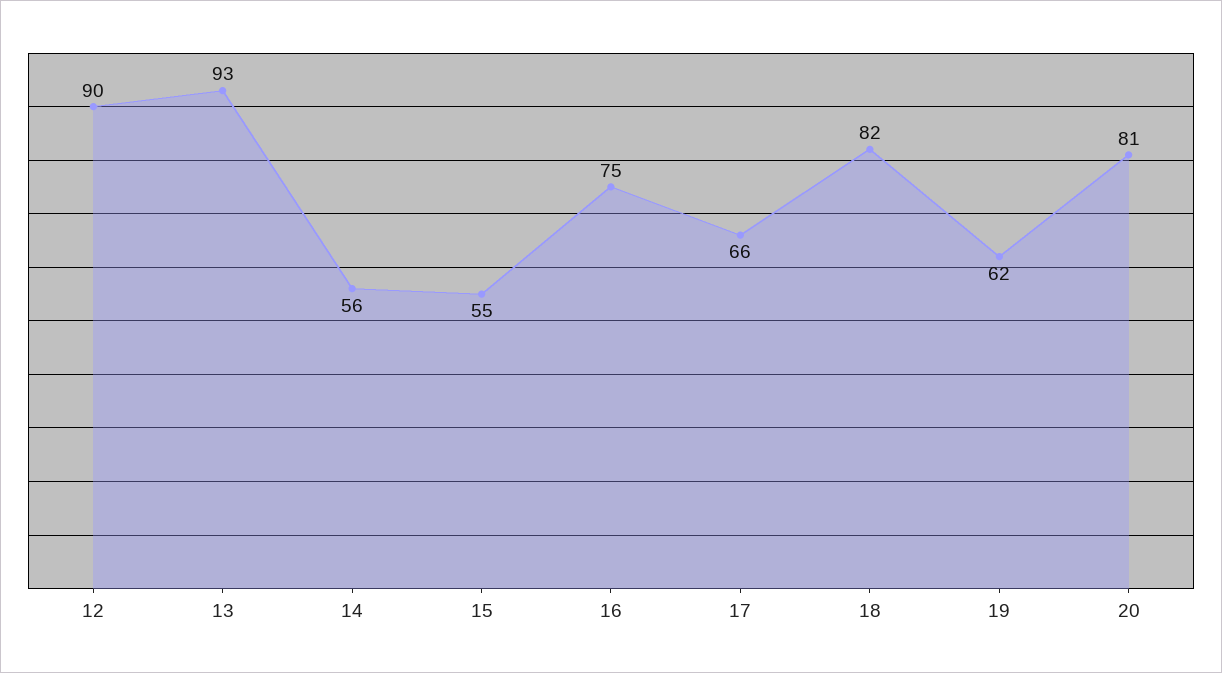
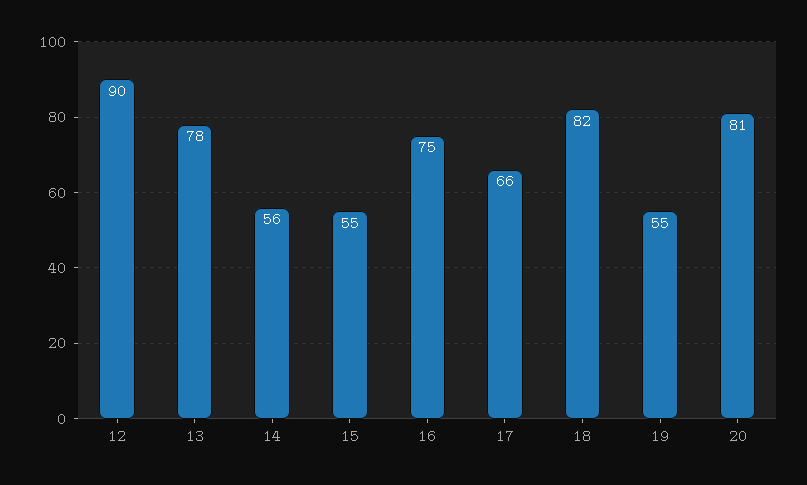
13: 93 -> 78
19: 62 -> 55

